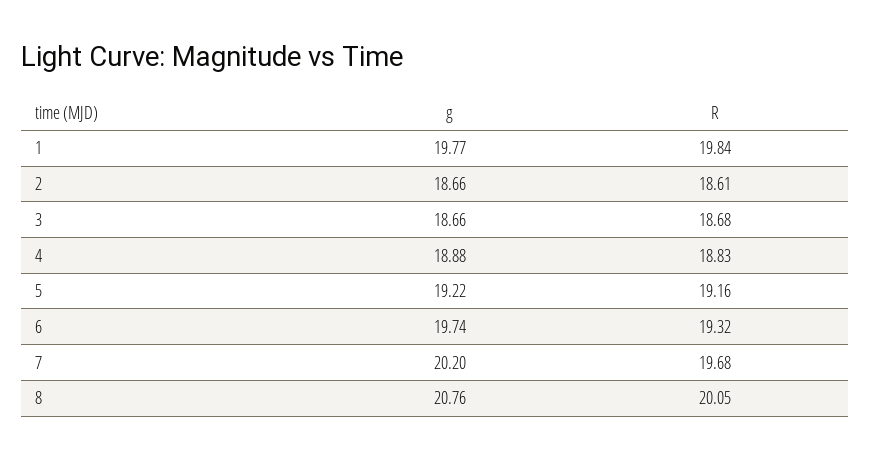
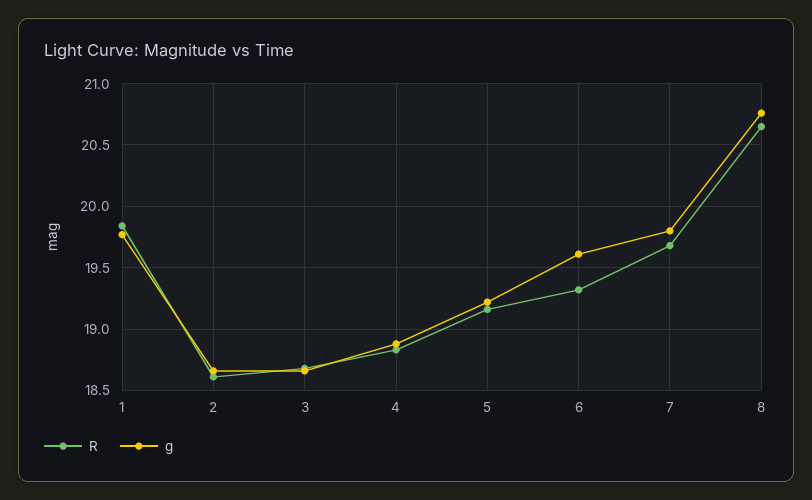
g, 6: 19.74 -> 19.6
g, 7: 20.2 -> 19.8
R, 8: 20.05 -> 20.65

